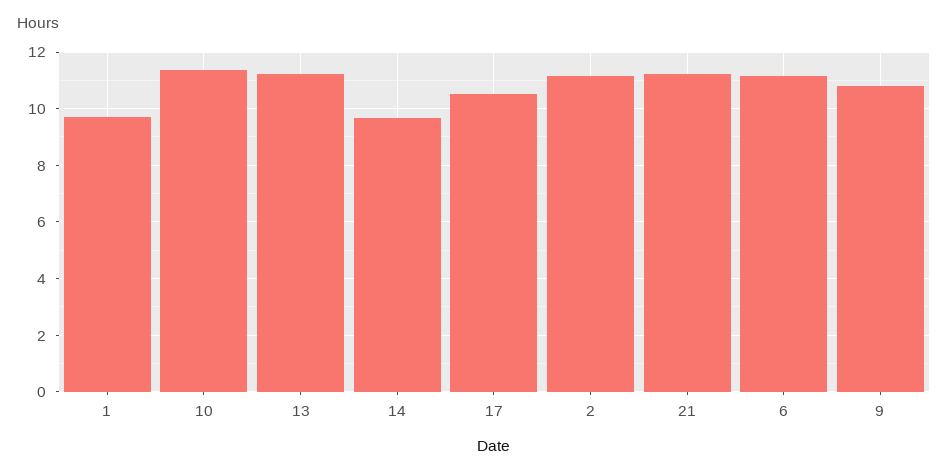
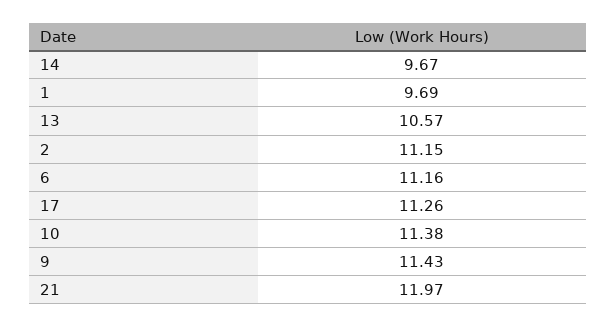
13: 11.25 -> 10.57
17: 10.5 -> 11.26
21: 11.25 -> 11.97
9: 10.75 -> 11.43

